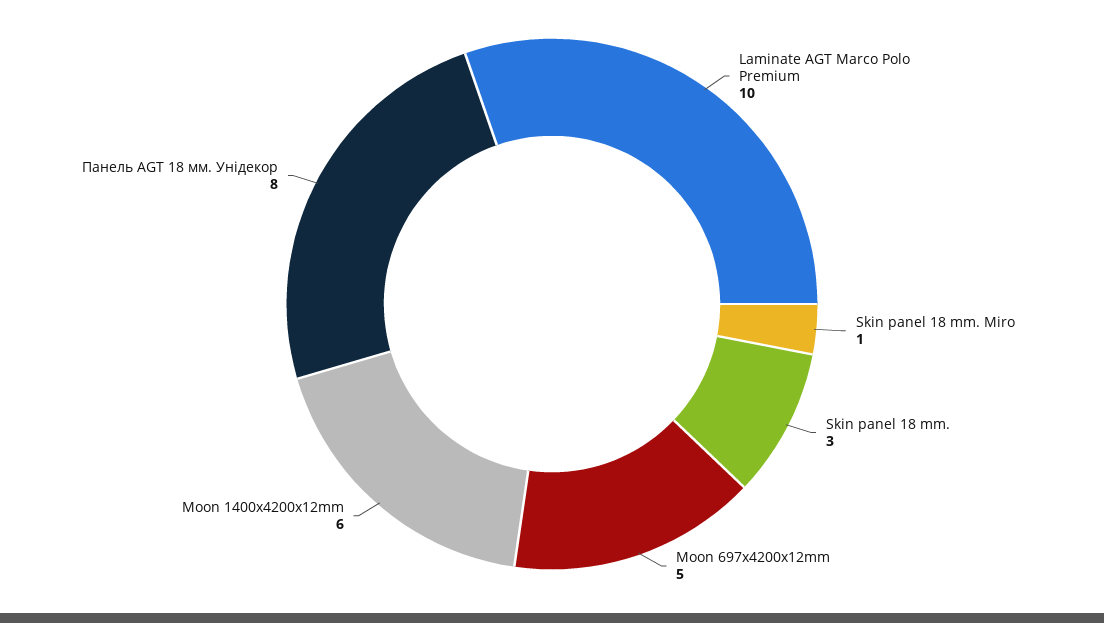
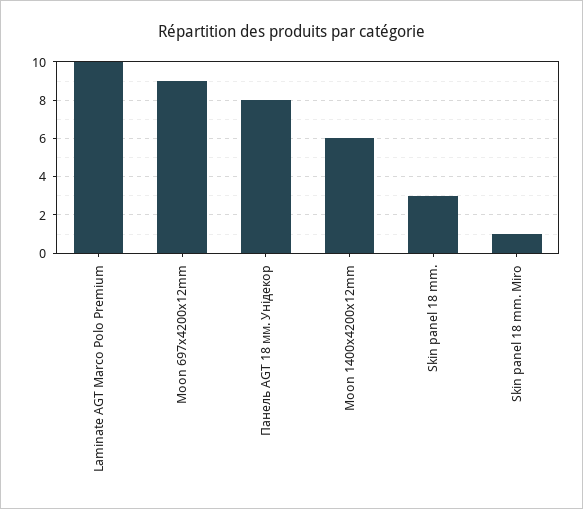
Moon 697x4200x12mm: 5 -> 9

